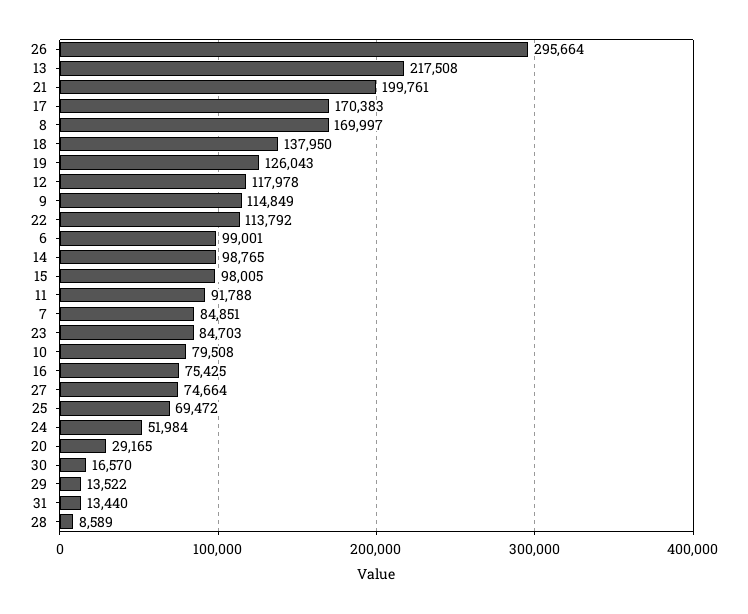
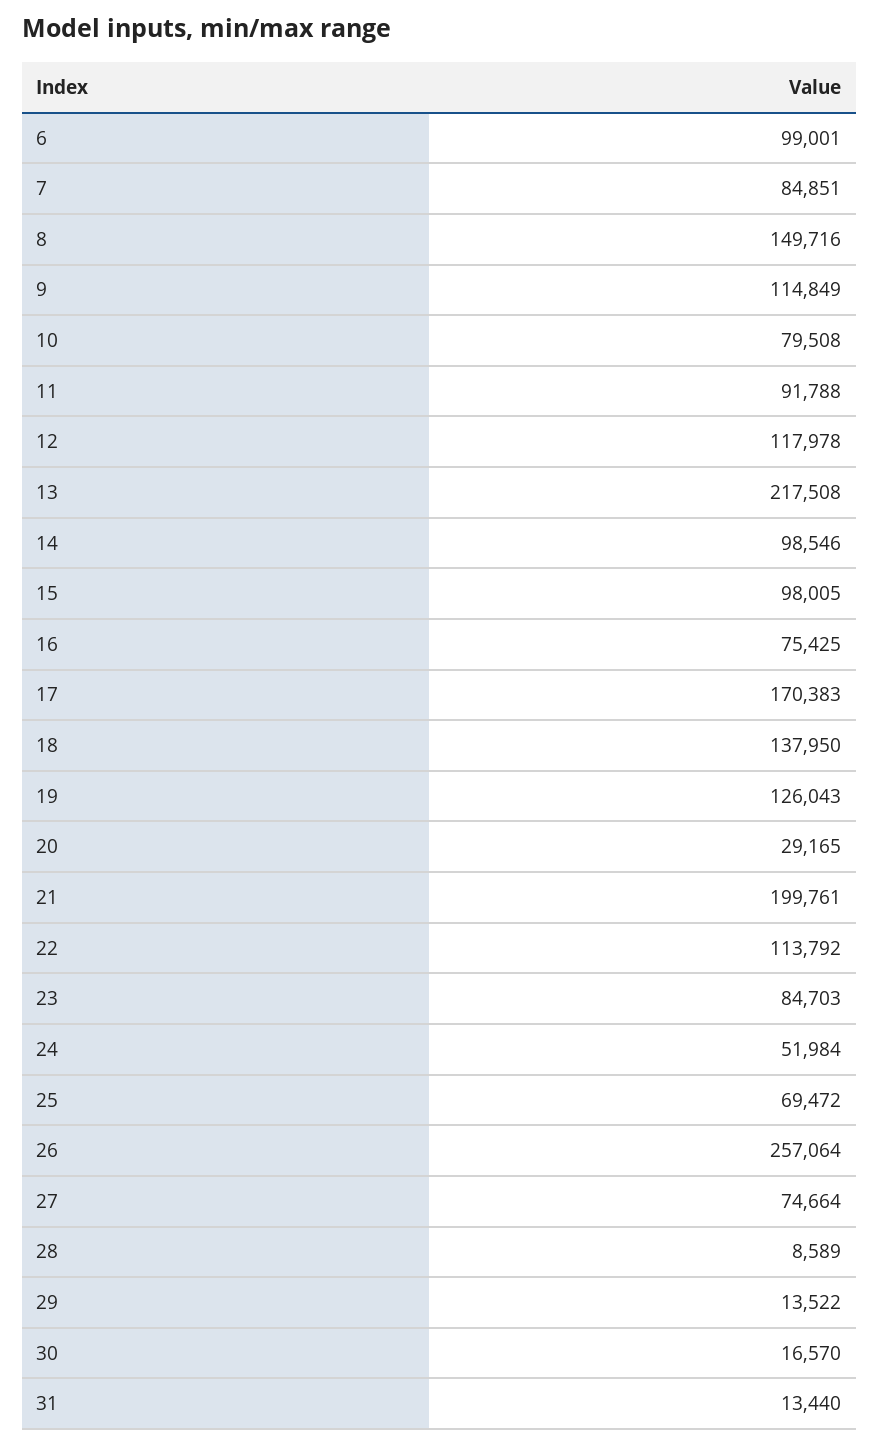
26: 295664 -> 257064
8: 169997 -> 149716
14: 98765 -> 98546

